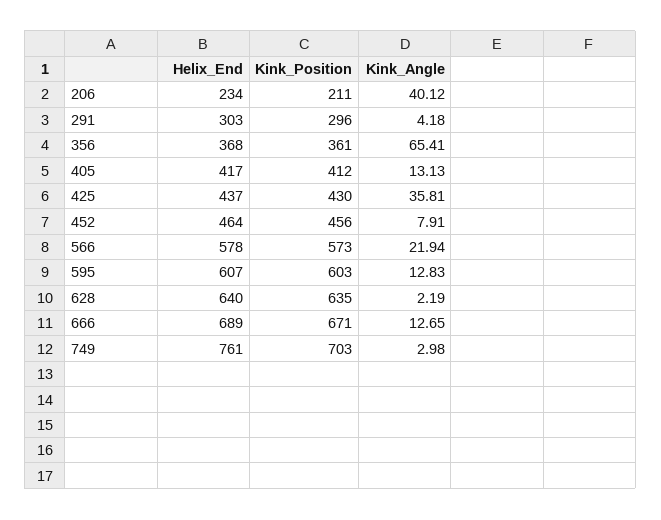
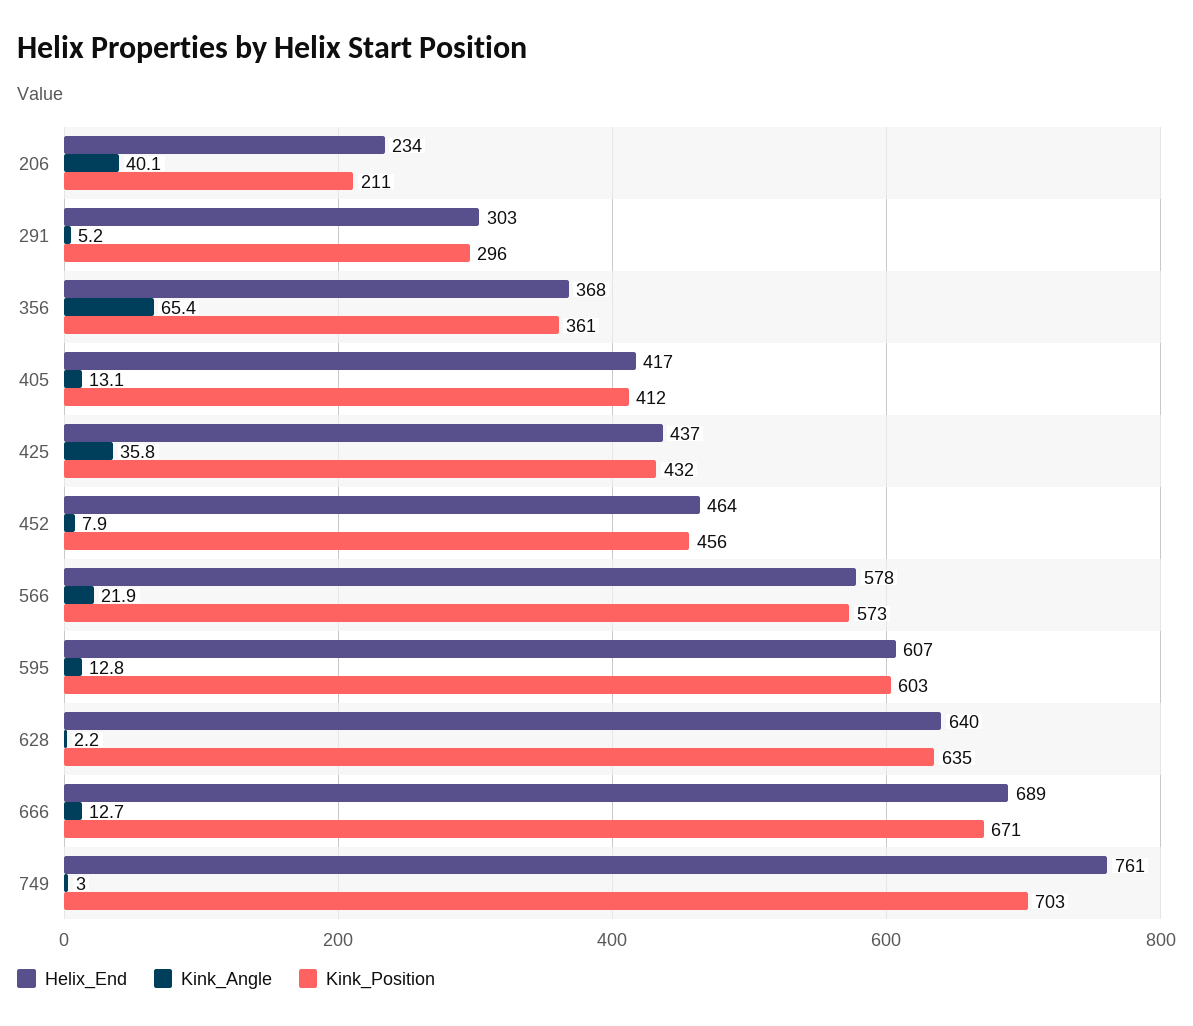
Kink_Angle, 291: 4.18 -> 5.2
Kink_Position, 425: 430 -> 432

